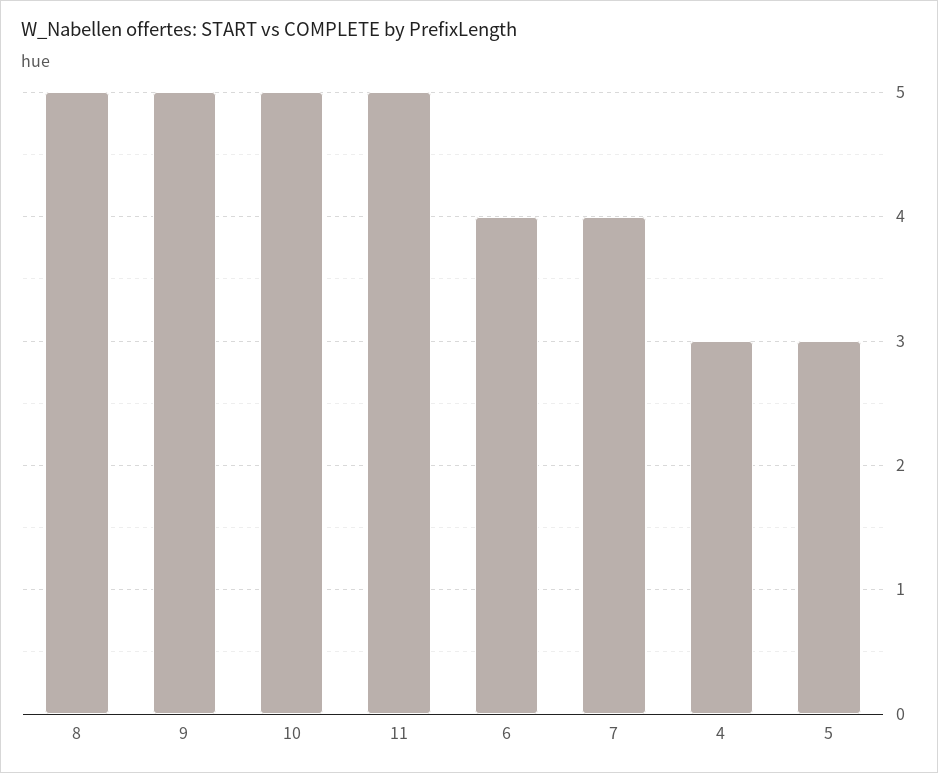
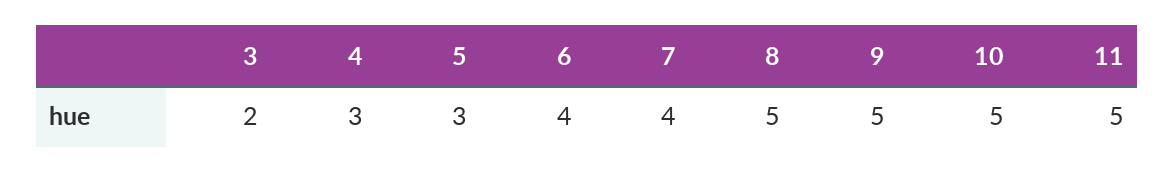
3: none -> 2

